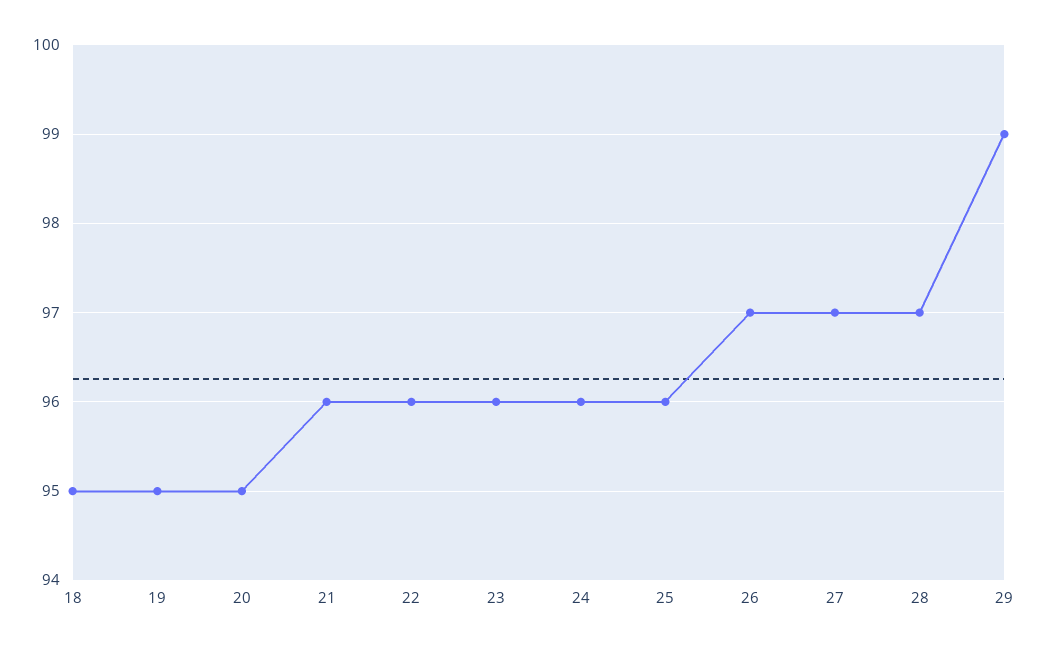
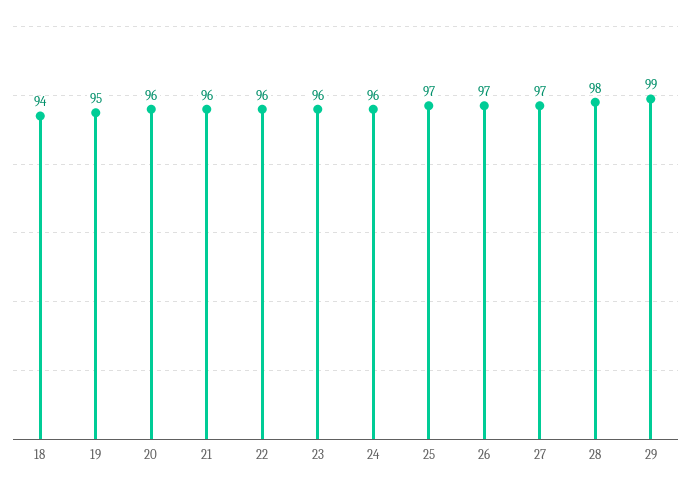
18: 95 -> 94
20: 95 -> 96
25: 96 -> 97
28: 97 -> 98

